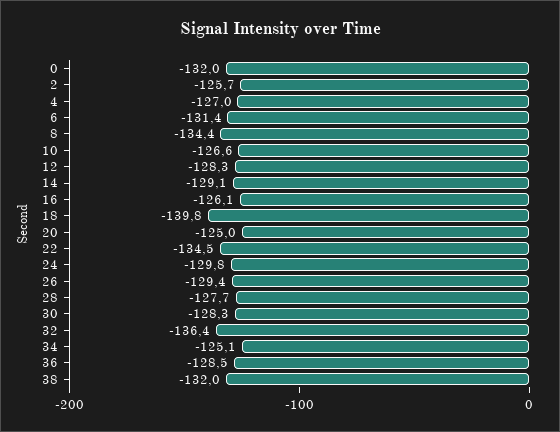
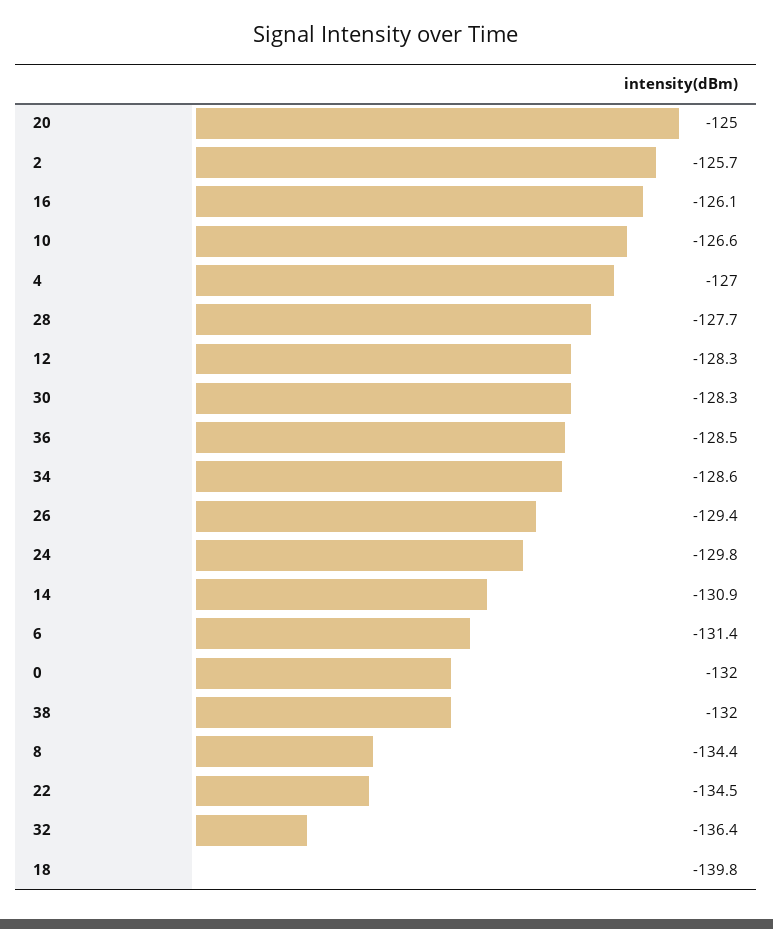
14: -129.1 -> -130.9
34: -125.1 -> -128.6

